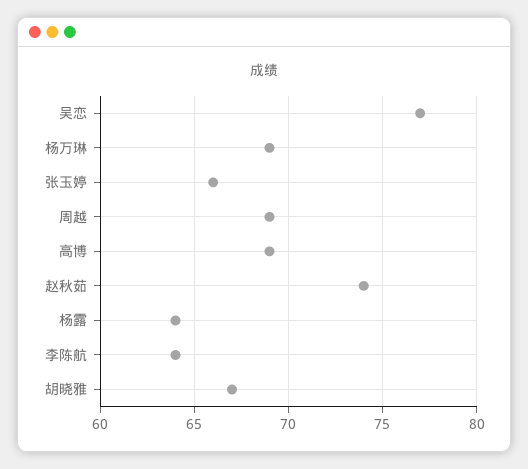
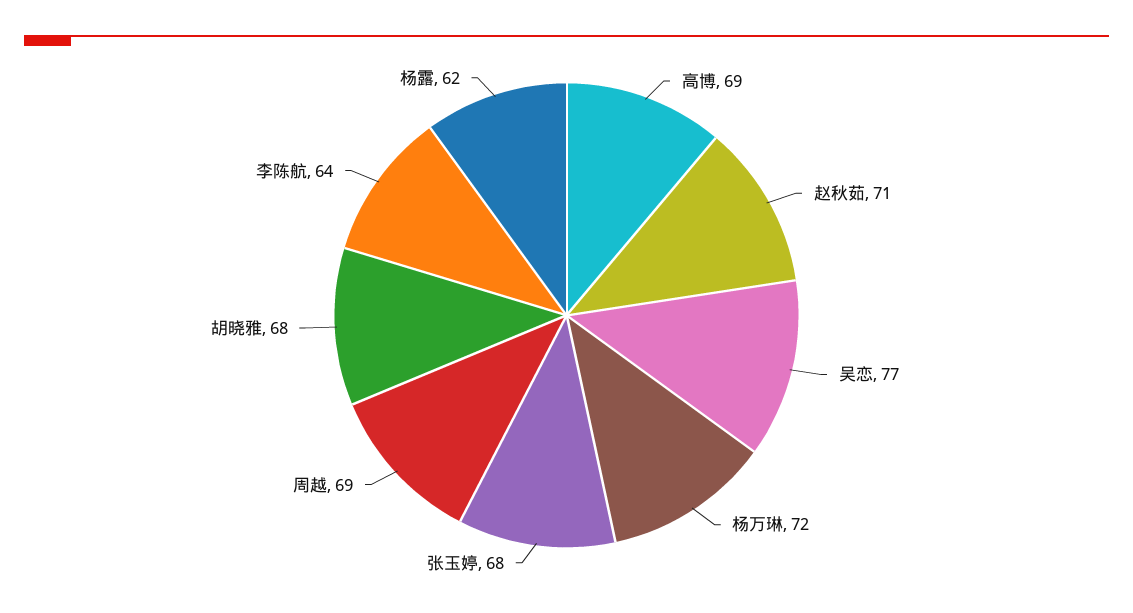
杨万琳: 69 -> 72
张玉婷: 66 -> 68
赵秋茹: 74 -> 71
杨露: 64 -> 62
胡晓雅: 67 -> 68

